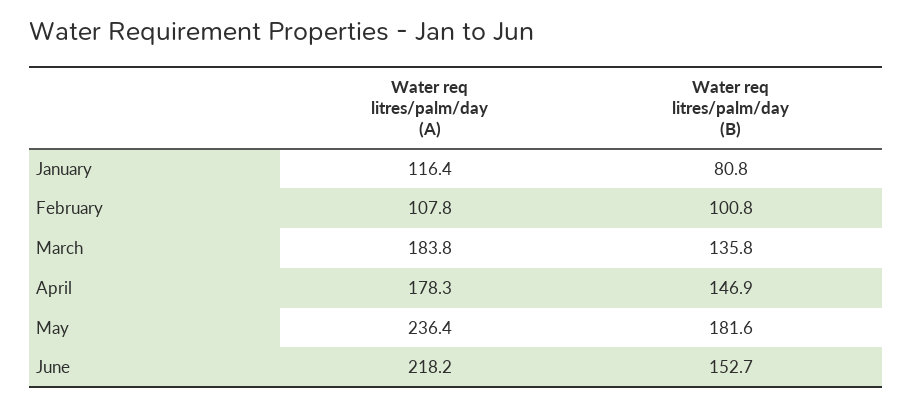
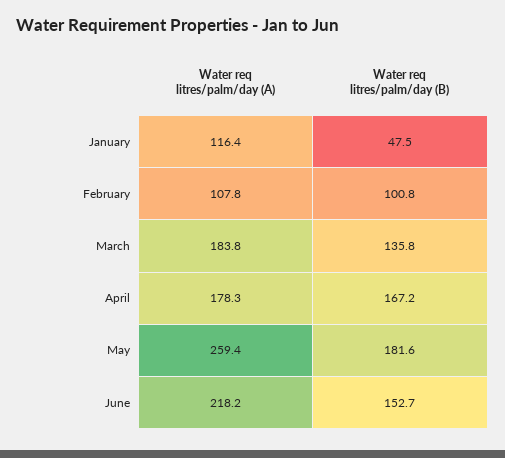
Water req litres/palm/day (B), January: 80.8 -> 47.5
Water req litres/palm/day (B), April: 146.9 -> 167.2
Water req litres/palm/day (A), May: 236.4 -> 259.4

